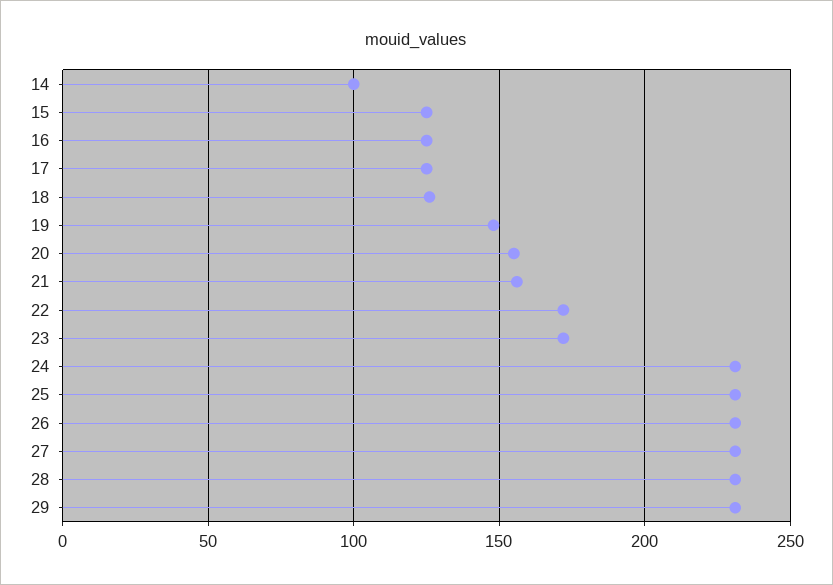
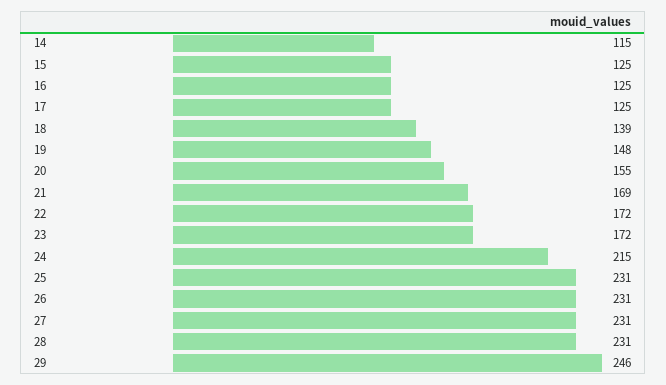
14: 100 -> 115
18: 125 -> 139
21: 155 -> 169
24: 230 -> 215
29: 230 -> 246

